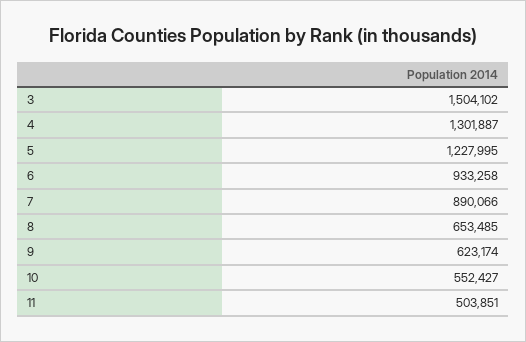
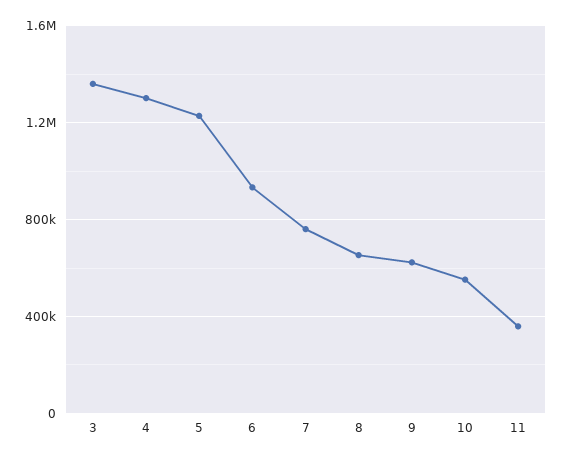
3: 1504102 -> 1350000
7: 890066 -> 750000
11: 503851 -> 350000

